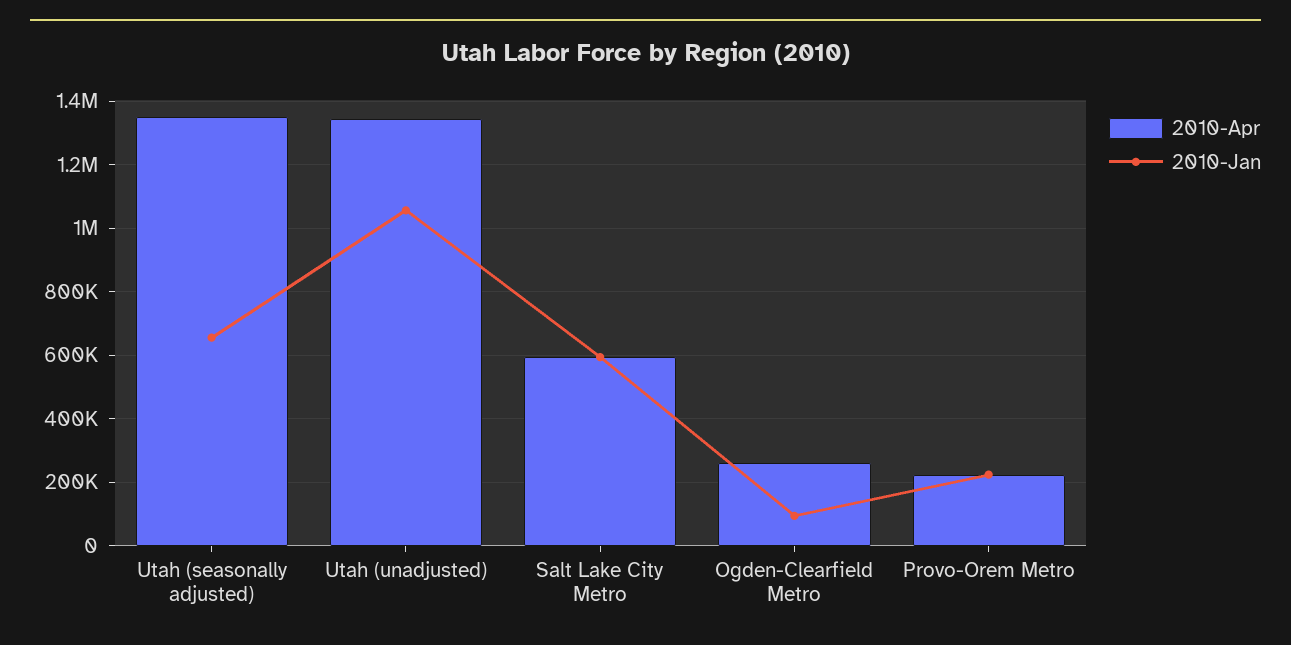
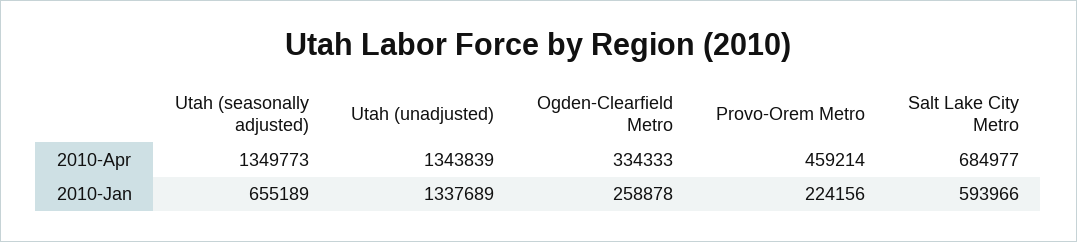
2010-Jan, Utah (unadjusted): 1060000 -> 1337689
2010-Apr, Salt Lake City Metro: 600000 -> 684977
2010-Apr, Ogden-Clearfield Metro: 260000 -> 334333
2010-Jan, Ogden-Clearfield Metro: 100000 -> 258878
2010-Apr, Provo-Orem Metro: 220000 -> 459214

